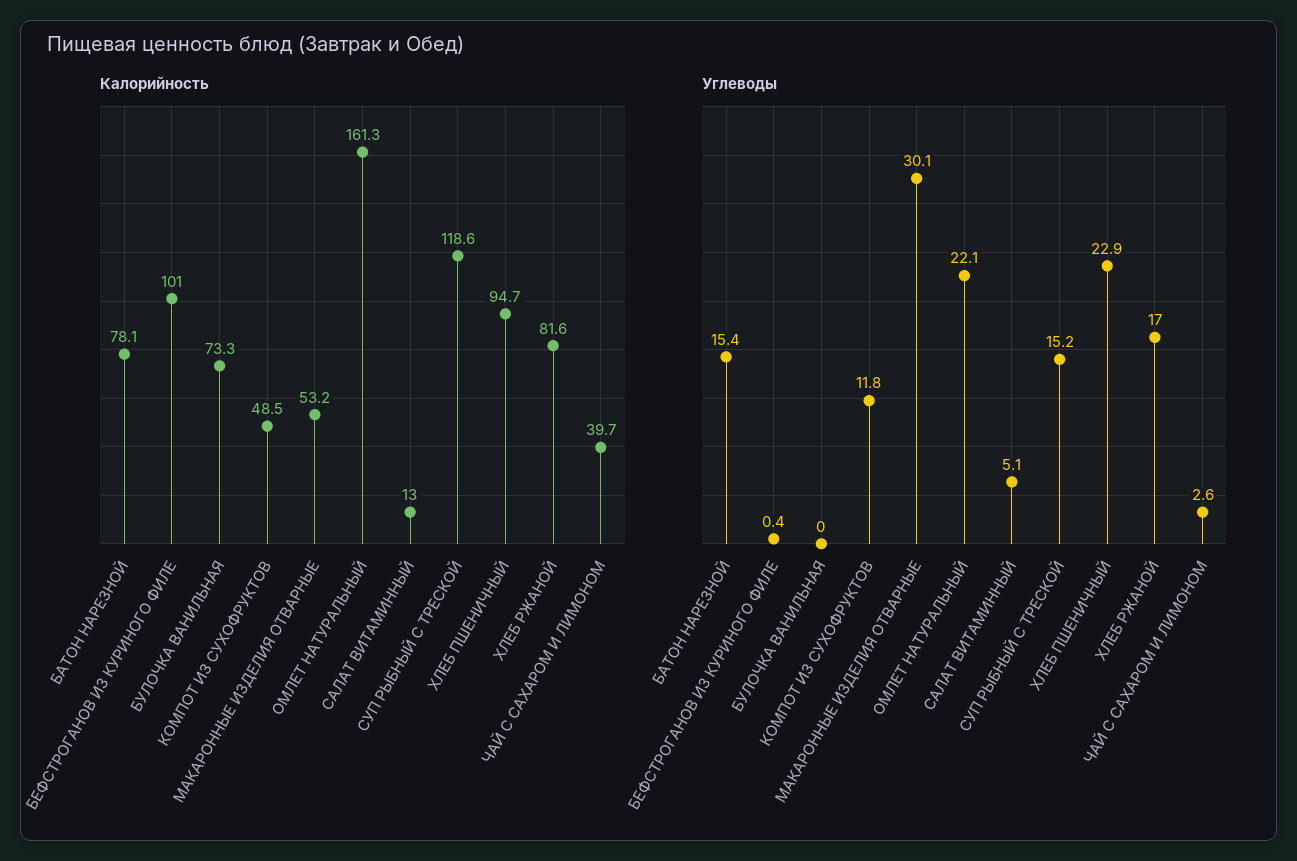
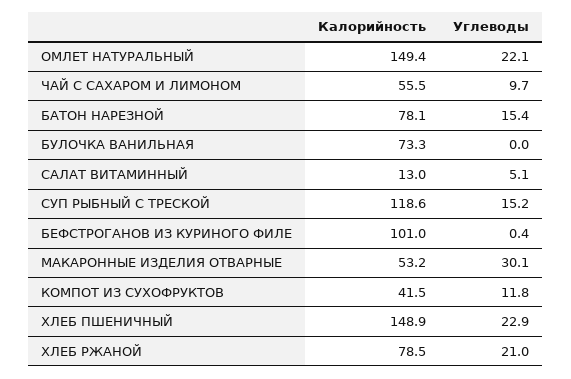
Калорийность, КОМПОТ ИЗ СУХОФРУКТОВ: 48.5 -> 41.5
Калорийность, ОМЛЕТ НАТУРАЛЬНЫЙ: 161.3 -> 149.4
Калорийность, ХЛЕБ ПШЕНИЧНЫЙ: 94.7 -> 148.9
Калорийность, ХЛЕБ РЖАНОЙ: 81.6 -> 78.5
Калорийность, ЧАЙ С САХАРОМ И ЛИМОНОМ: 39.7 -> 55.5
Углеводы, ХЛЕБ РЖАНОЙ: 17 -> 21
Углеводы, ЧАЙ С САХАРОМ И ЛИМОНОМ: 2.6 -> 9.7

